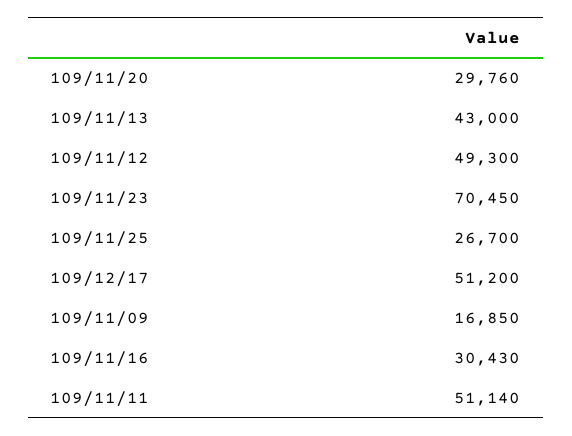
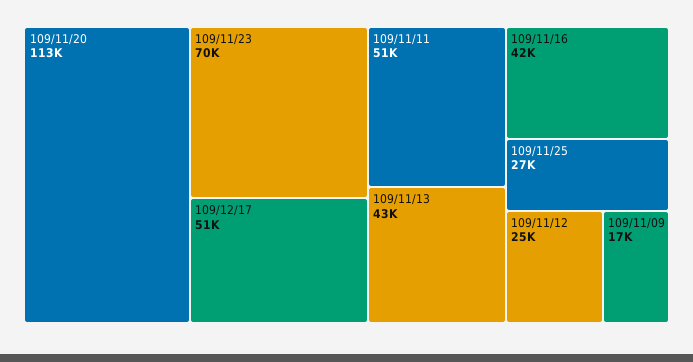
109/11/20: 29760 -> 113000
109/11/12: 49300 -> 25000
109/11/16: 30430 -> 42000

